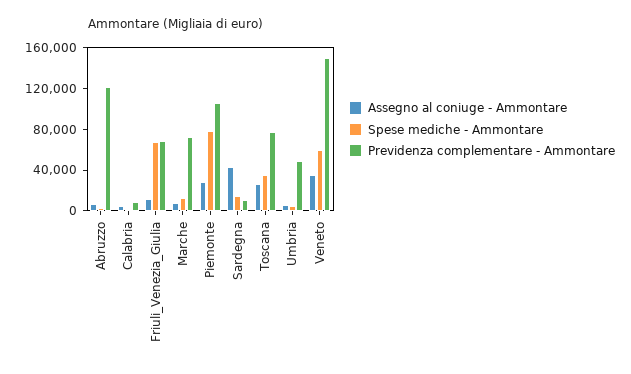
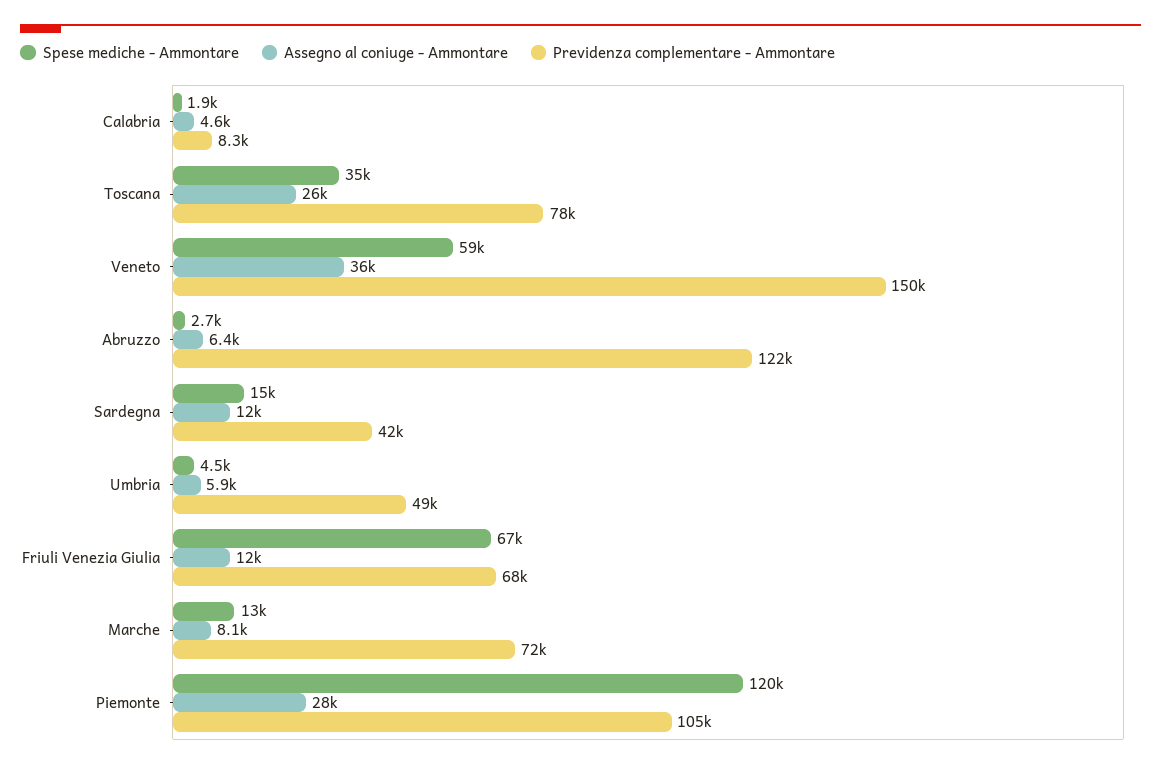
Spese mediche - Ammontare, Piemonte: 80000 -> 120000
Assegno al coniuge - Ammontare, Sardegna: 40000 -> 12000
Previdenza complementare - Ammontare, Sardegna: 10000 -> 42000

